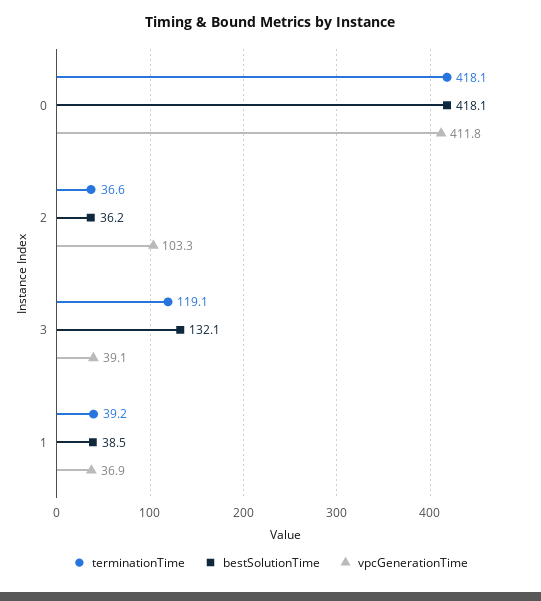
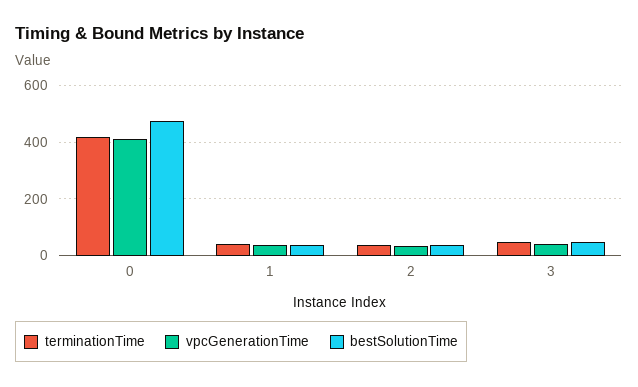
bestSolutionTime, 0: 418.1 -> 475
vpcGenerationTime, 2: 103.3 -> 25
terminationTime, 3: 119.1 -> 50
bestSolutionTime, 3: 132.1 -> 50

